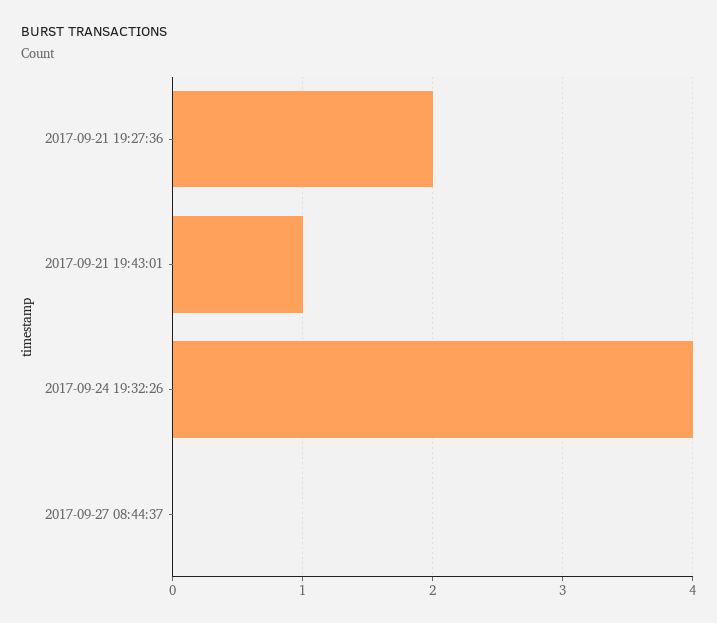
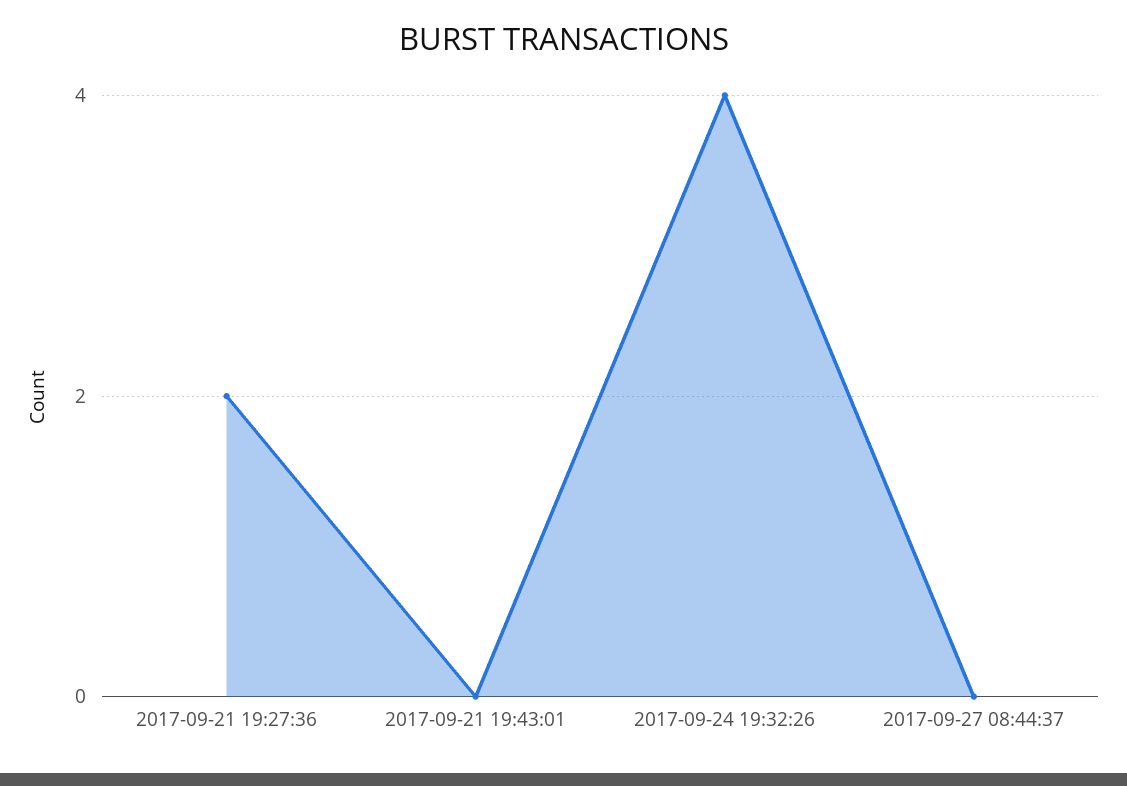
2017-09-21 19:43:01: 1 -> 0

